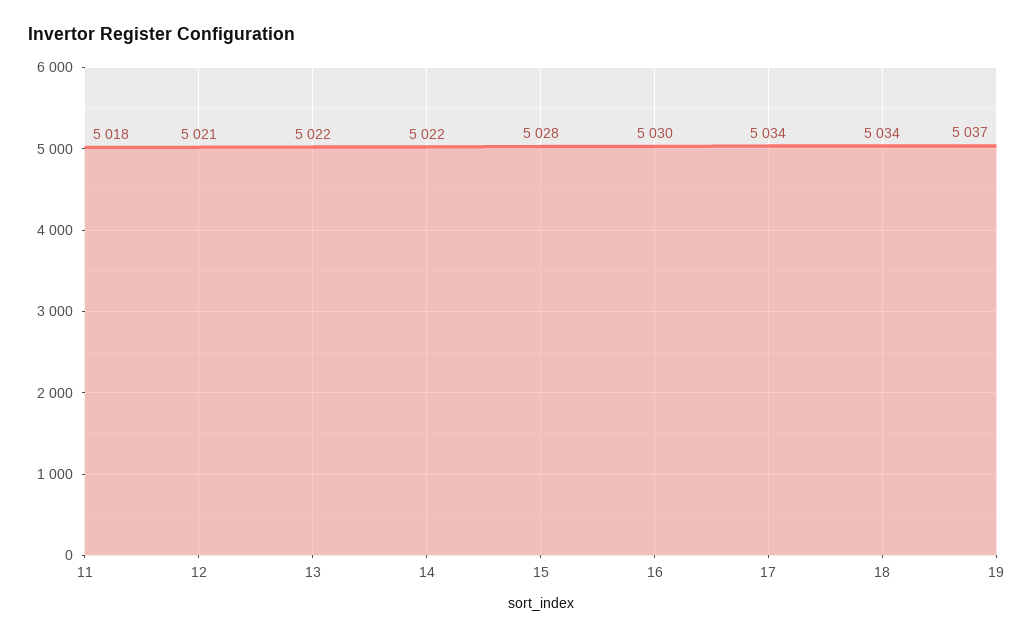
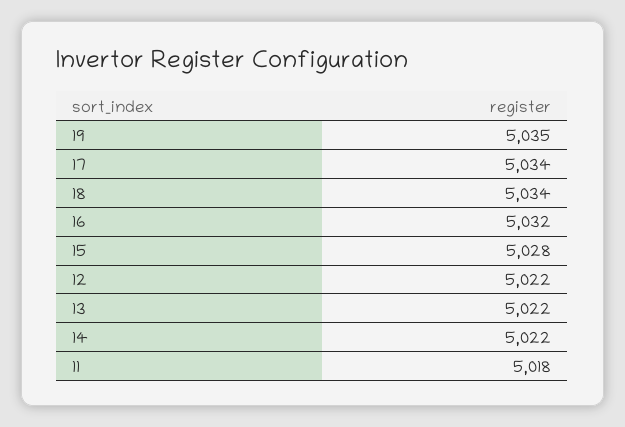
12: 5021 -> 5022
16: 5030 -> 5032
19: 5037 -> 5035

